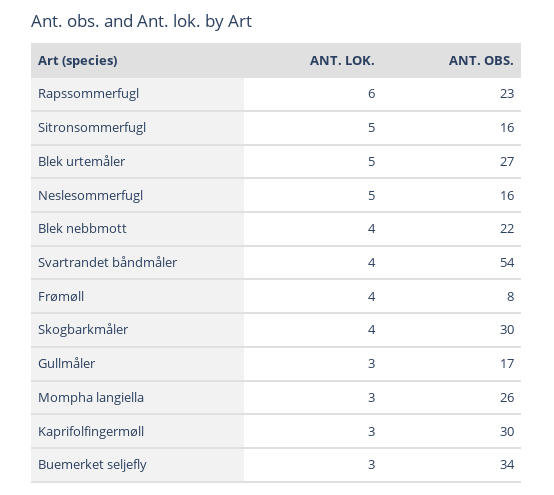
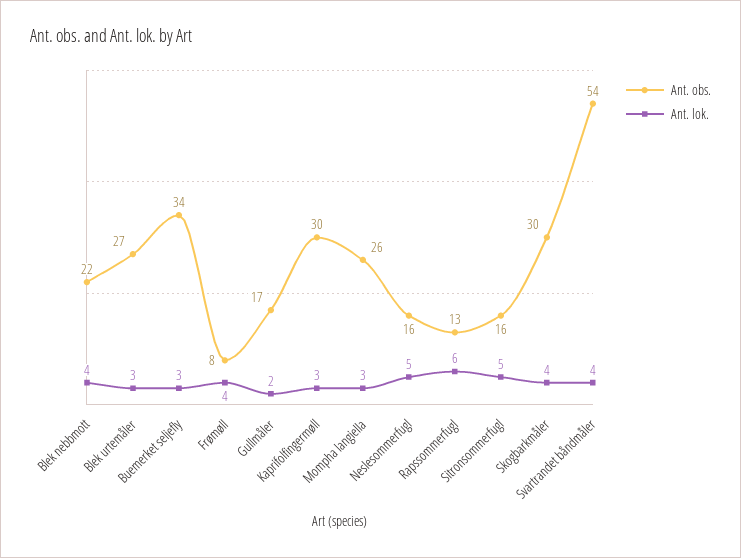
ANT. OBS., Rapssommerfugl: 23 -> 13
ANT. LOK., Blek urtemåler: 5 -> 3
ANT. LOK., Gullmåler: 3 -> 2

